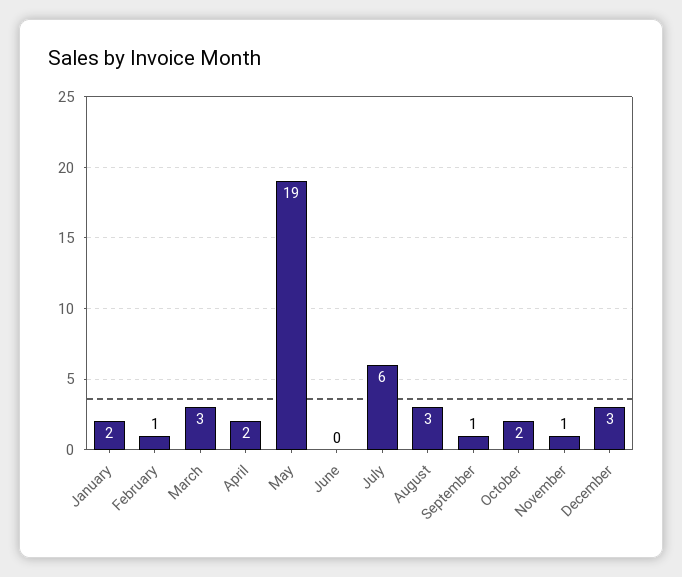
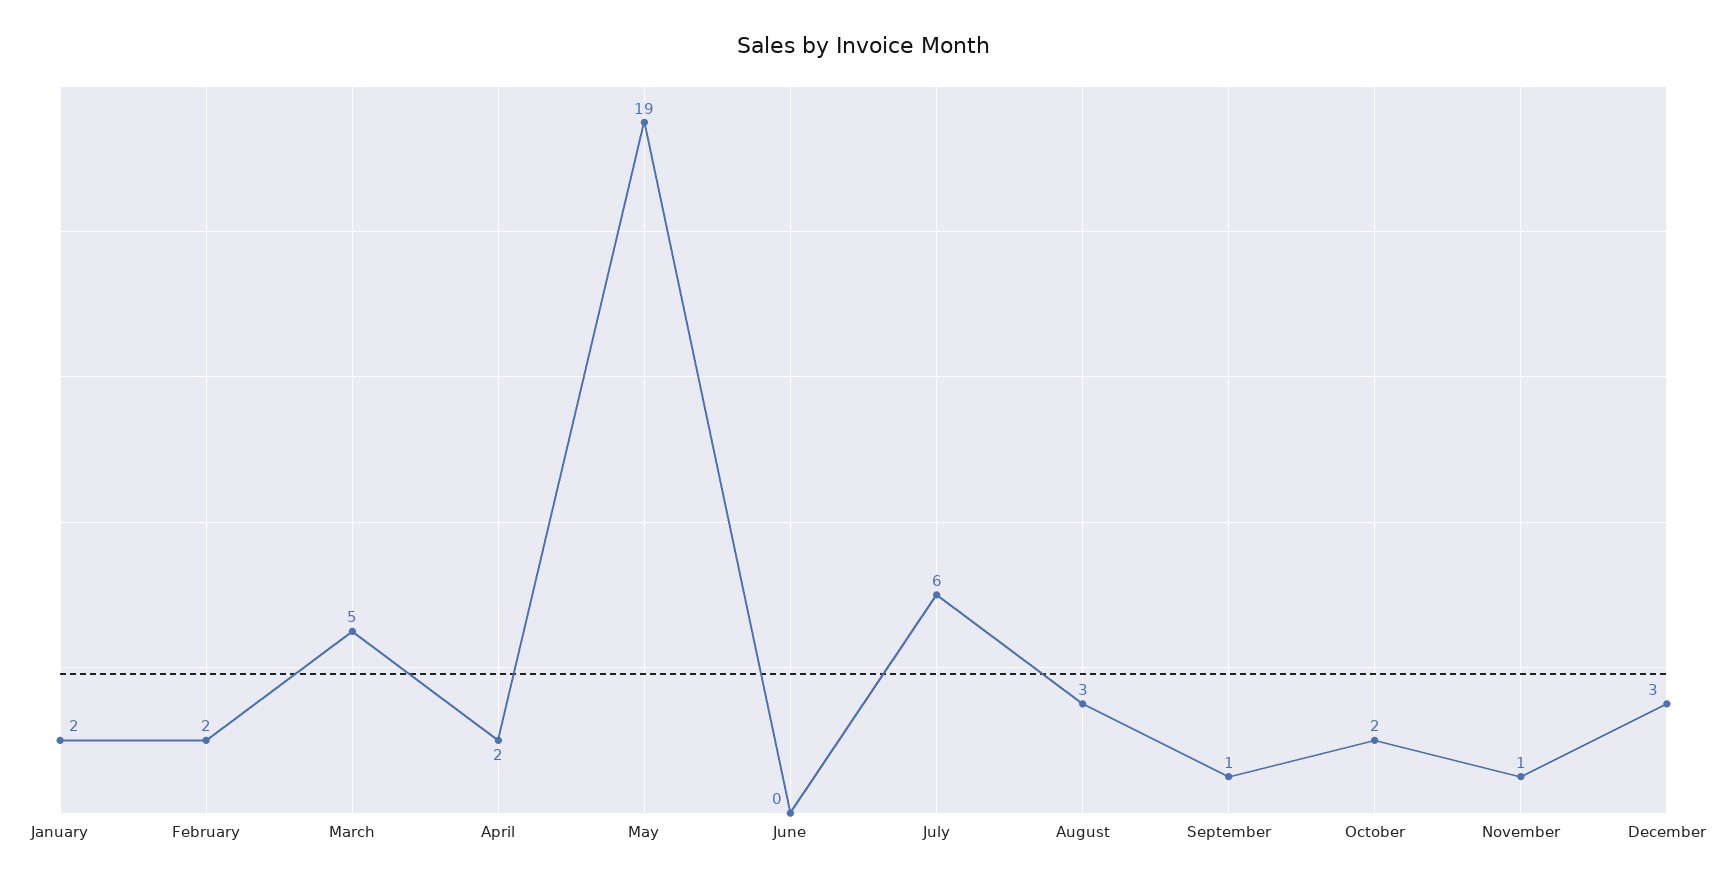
February: 1 -> 2
March: 3 -> 5

